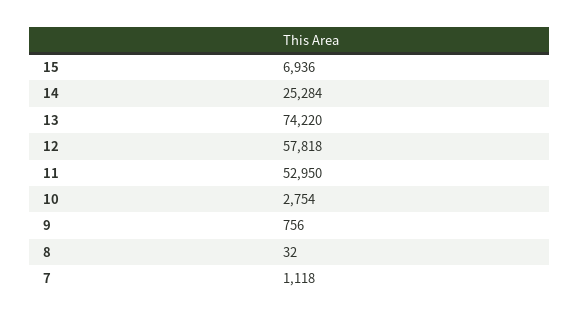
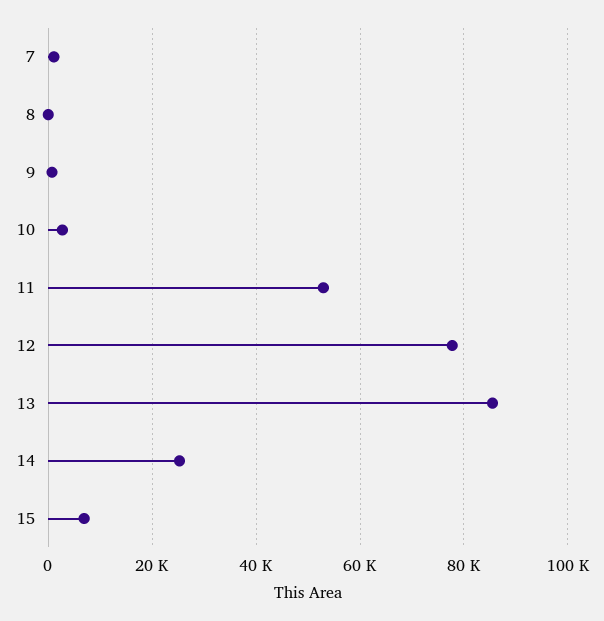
13: 74220 -> 86000
12: 57818 -> 78000

